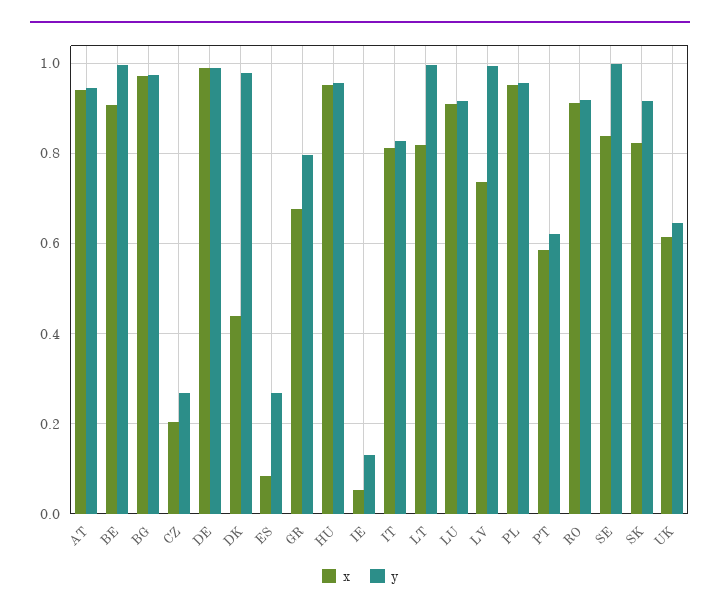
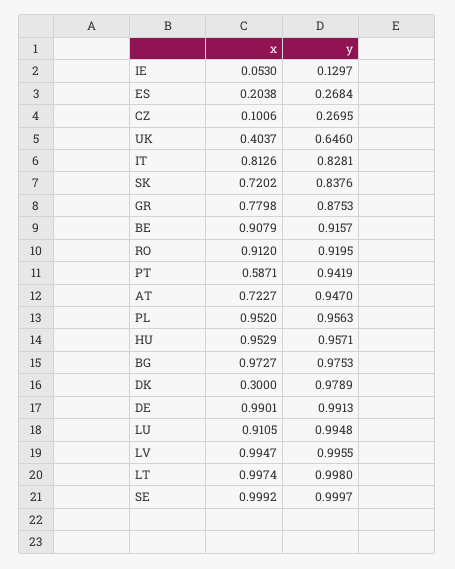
x, AT: 0.94 -> 0.7227
y, BE: 1 -> 0.9157
x, CZ: 0.2 -> 0.1006
x, DK: 0.44 -> 0.3
x, ES: 0.08 -> 0.2038
x, GR: 0.68 -> 0.7798
y, GR: 0.8 -> 0.8753
x, LT: 0.82 -> 0.9974
y, LU: 0.92 -> 0.9948
x, LV: 0.74 -> 0.9947
y, PT: 0.62 -> 0.9419
x, SE: 0.84 -> 0.9992
x, SK: 0.82 -> 0.7202
y, SK: 0.92 -> 0.8376
x, UK: 0.62 -> 0.4037

